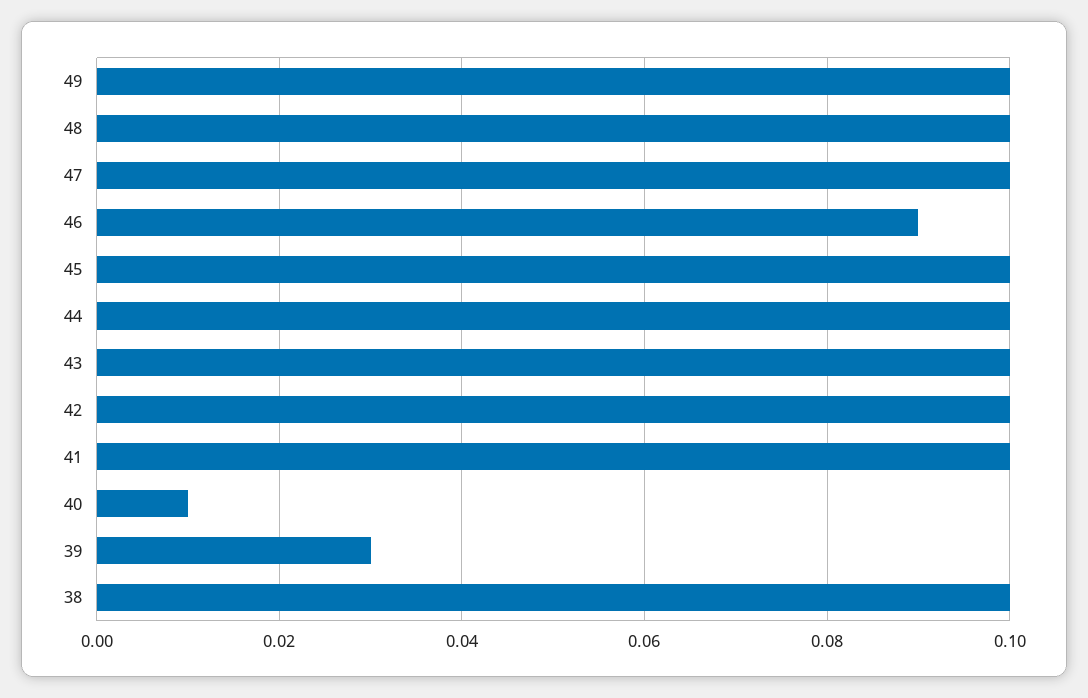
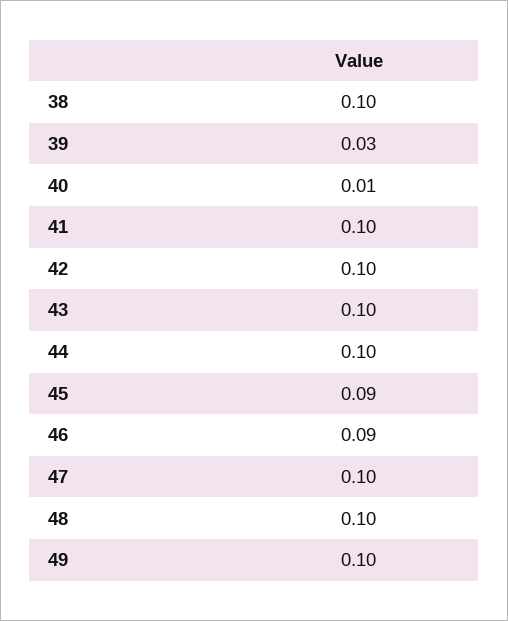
45: 0.1 -> 0.09

